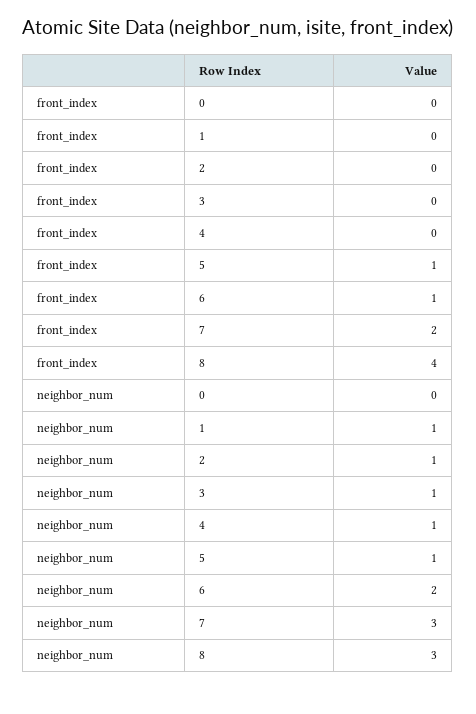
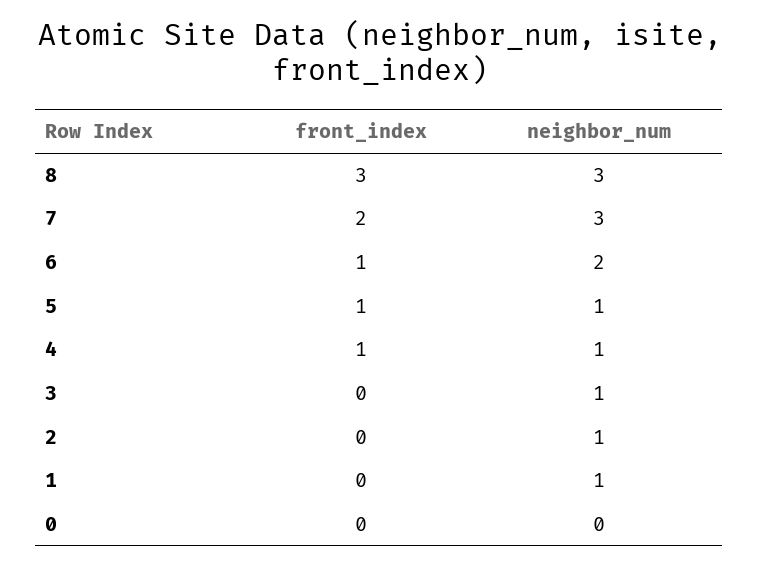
front_index, 4: 0 -> 1
front_index, 8: 4 -> 3

